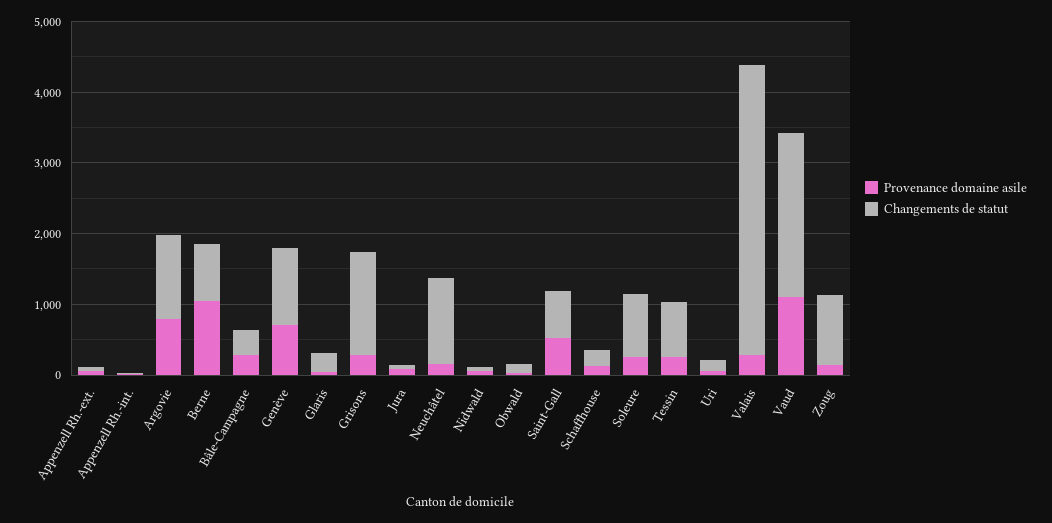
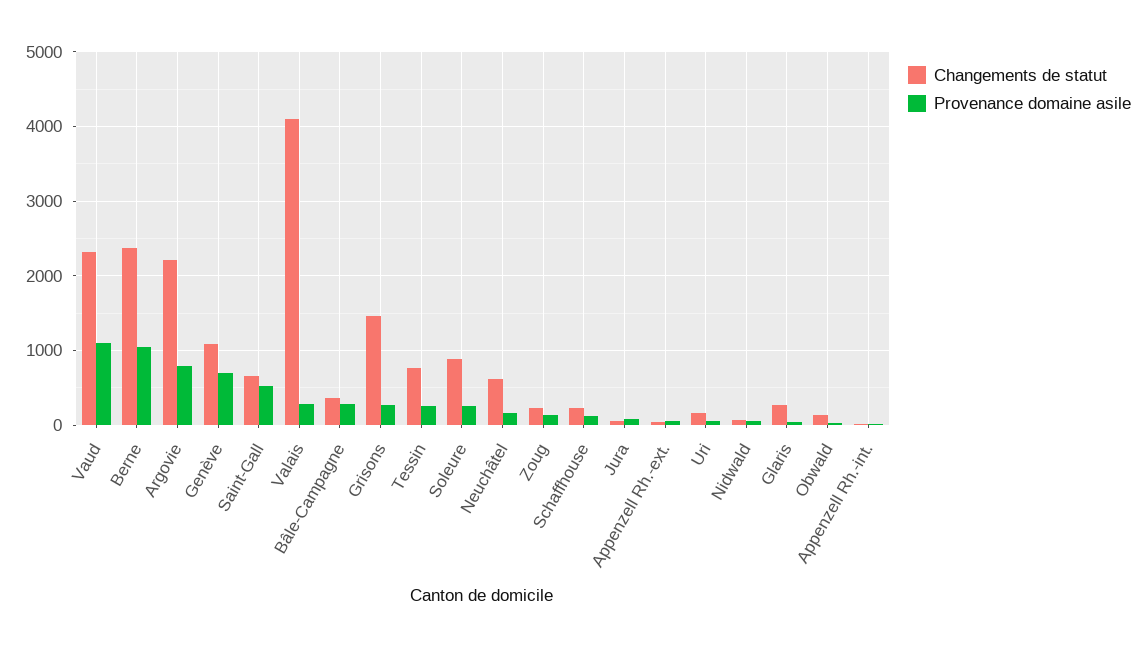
Changements de statut, Argovie: 1200 -> 2200
Changements de statut, Berne: 800 -> 2400
Changements de statut, Neuchâtel: 1200 -> 600
Changements de statut, Zoug: 1000 -> 200

